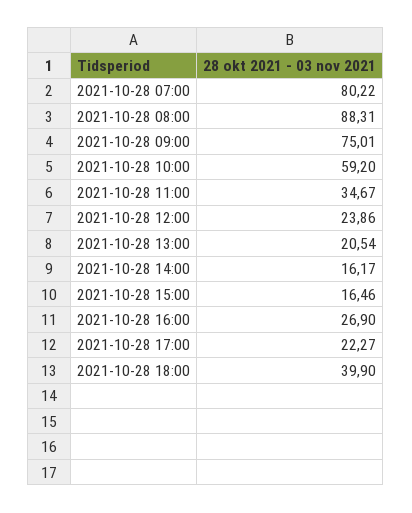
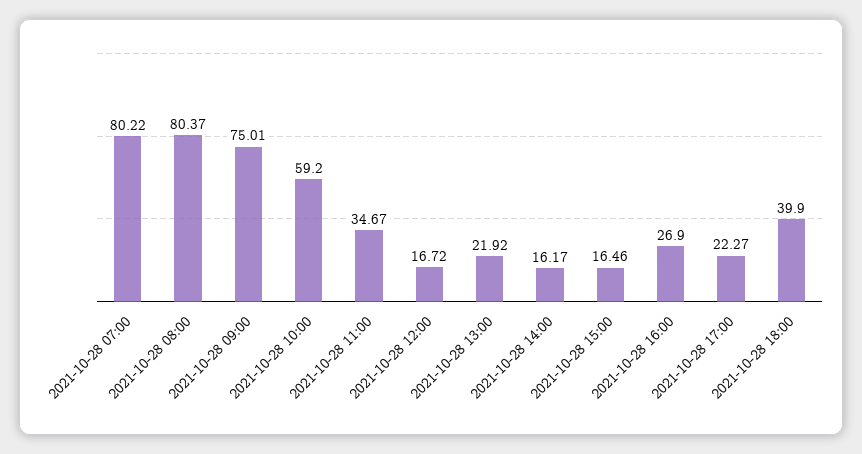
2021-10-28 08:00: 88.31 -> 80.37
2021-10-28 12:00: 23.86 -> 16.72
2021-10-28 13:00: 20.54 -> 21.92

